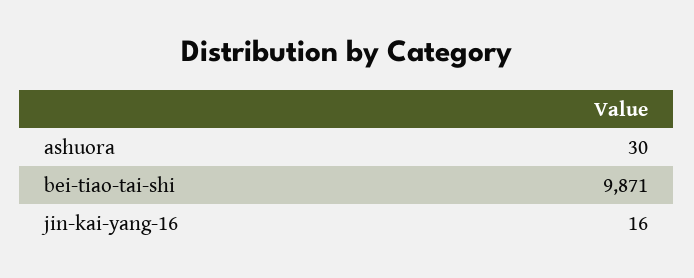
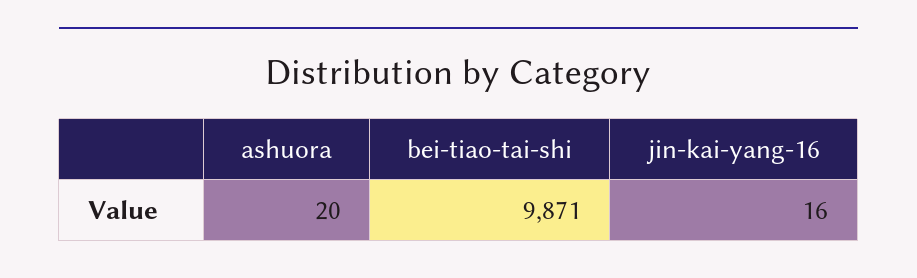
ashuora: 30 -> 20

